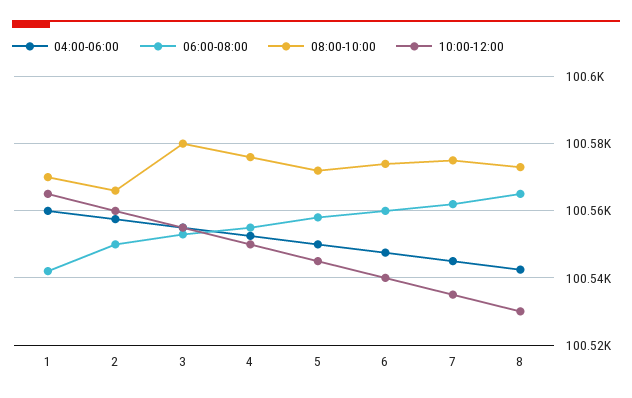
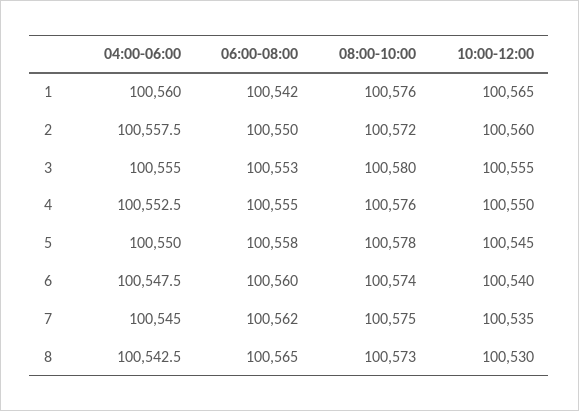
08:00-10:00, 1: 100570 -> 100576
08:00-10:00, 2: 100566 -> 100572
08:00-10:00, 5: 100572 -> 100578

